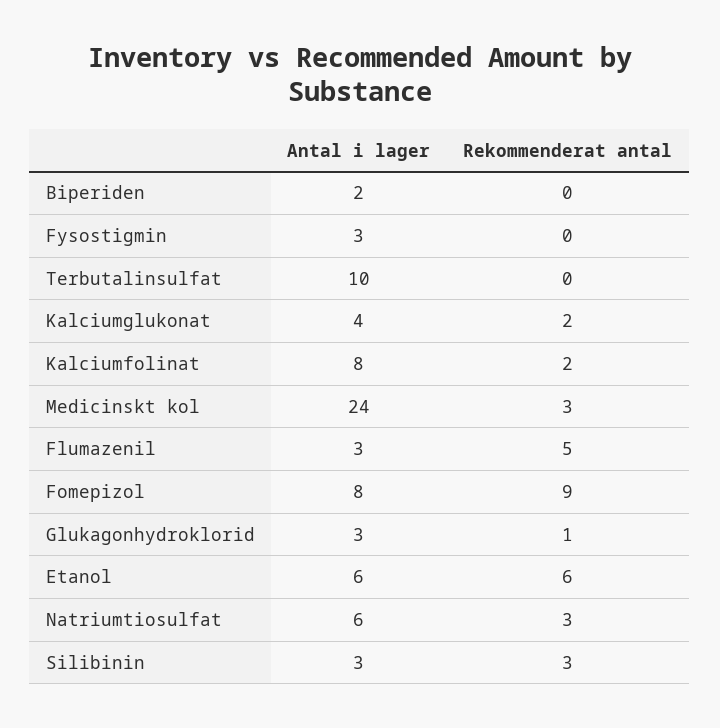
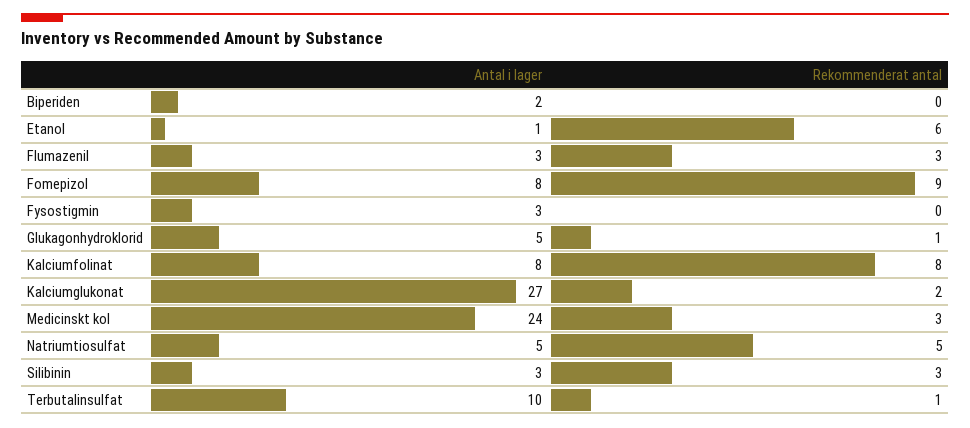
Rekommenderat antal, Terbutalinsulfat: 0 -> 1
Antal i lager, Kalciumglukonat: 4 -> 27
Rekommenderat antal, Kalciumfolinat: 2 -> 8
Rekommenderat antal, Flumazenil: 5 -> 3
Antal i lager, Glukagonhydroklorid: 3 -> 5
Antal i lager, Etanol: 6 -> 1
Antal i lager, Natriumtiosulfat: 6 -> 5
Rekommenderat antal, Natriumtiosulfat: 3 -> 5

